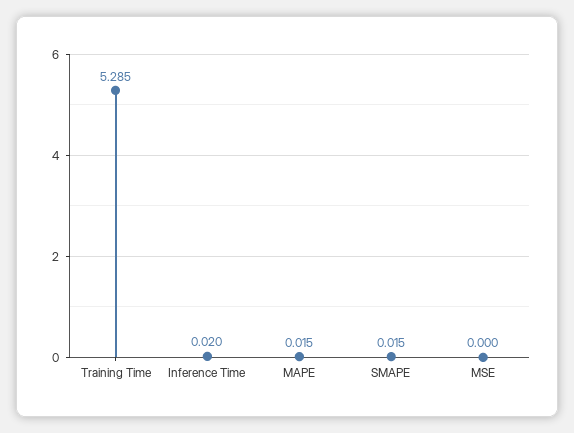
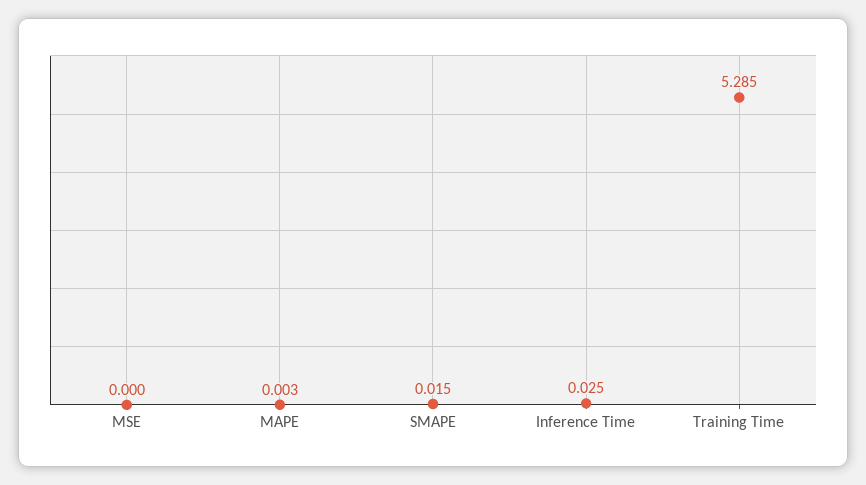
Inference Time: 0.02 -> 0.025
MAPE: 0.015 -> 0.003

